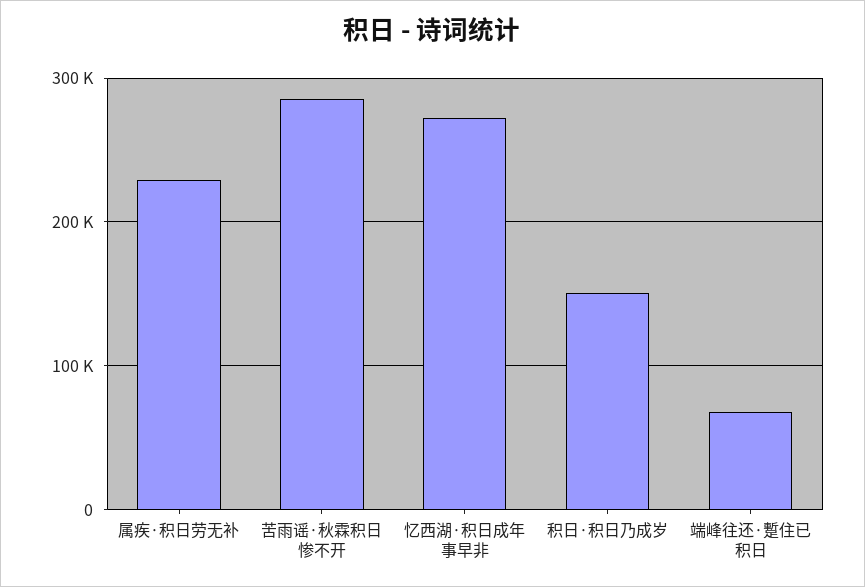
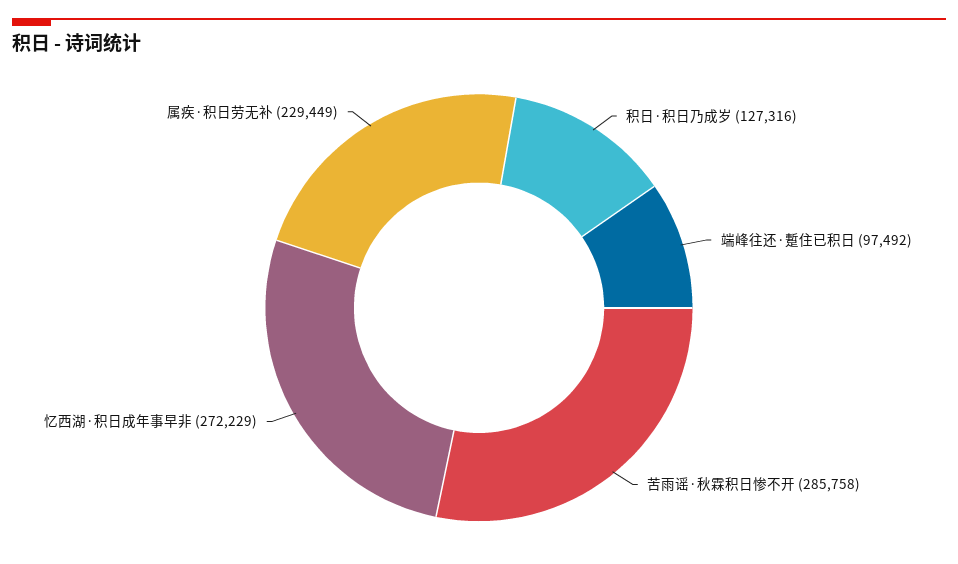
积日·积日乃成岁: 150000 -> 127316
端峰往还·蹔住已积日: 70000 -> 97492

